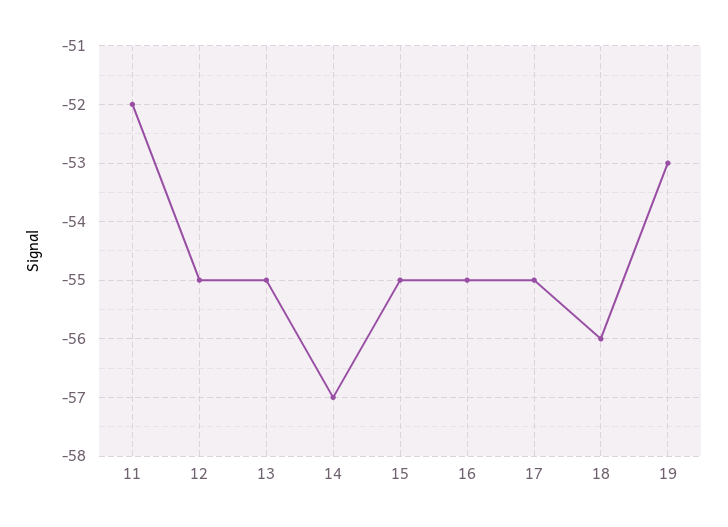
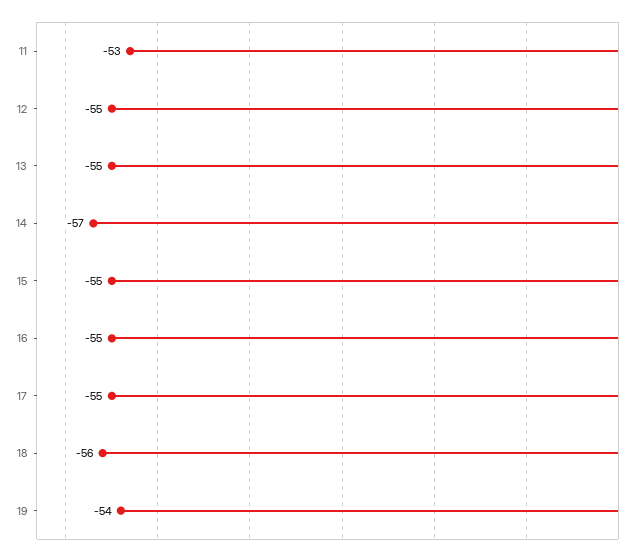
11: -52 -> -53
19: -53 -> -54

